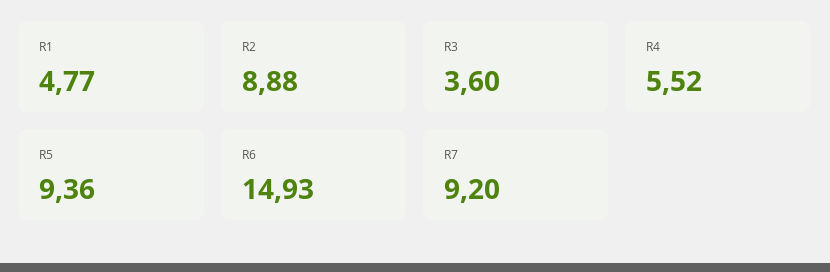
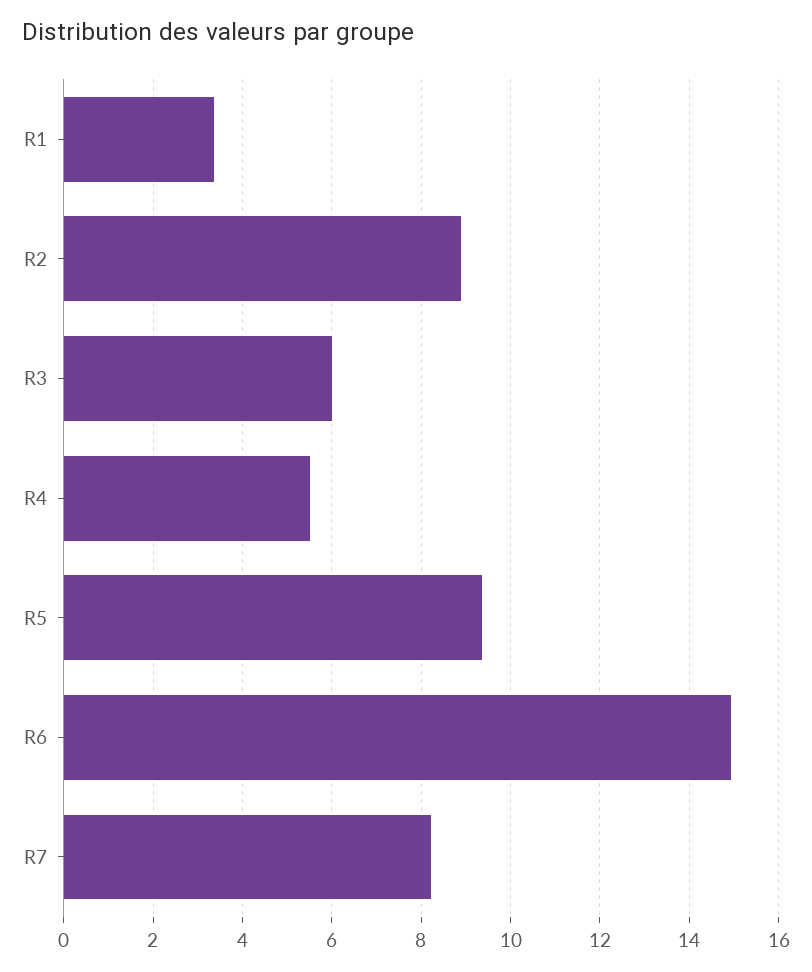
R1: 4.77 -> 3.4
R3: 3.6 -> 6
R7: 9.2 -> 8.2

